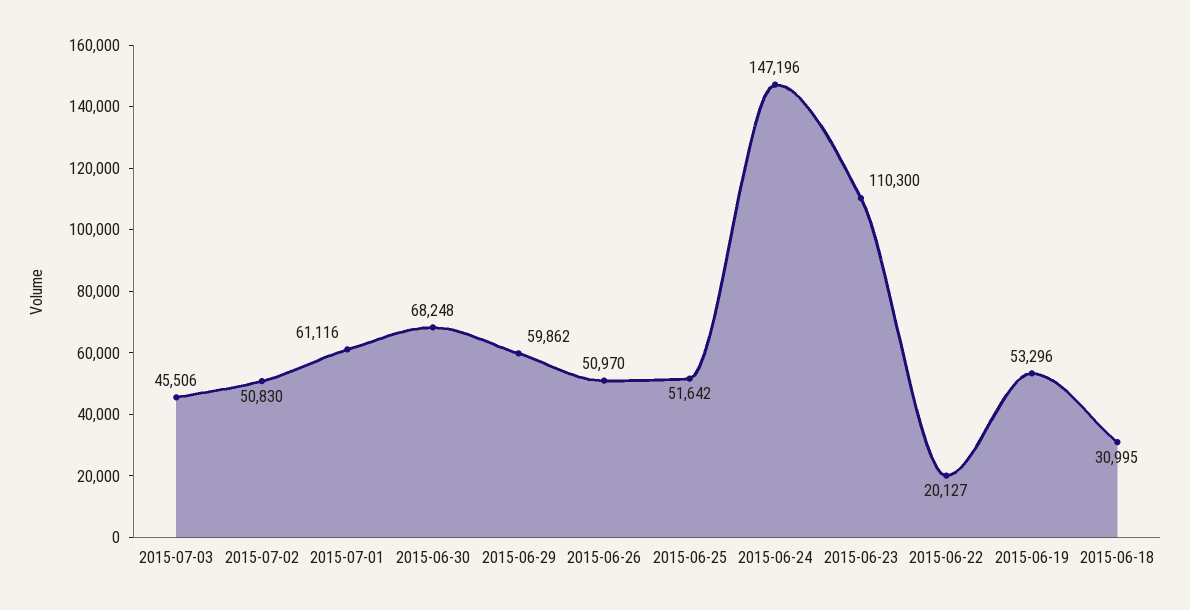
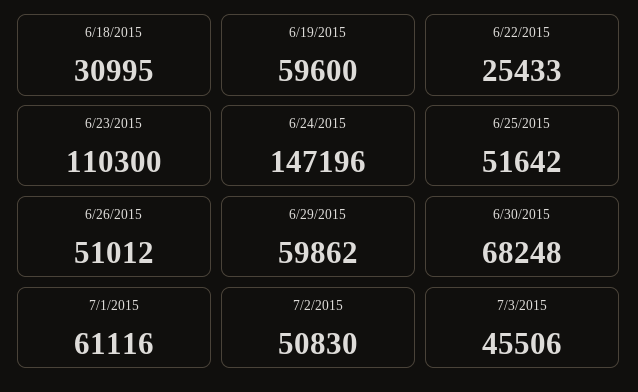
2015-06-26: 50970 -> 51012
2015-06-22: 20127 -> 25433
2015-06-19: 53296 -> 59600

